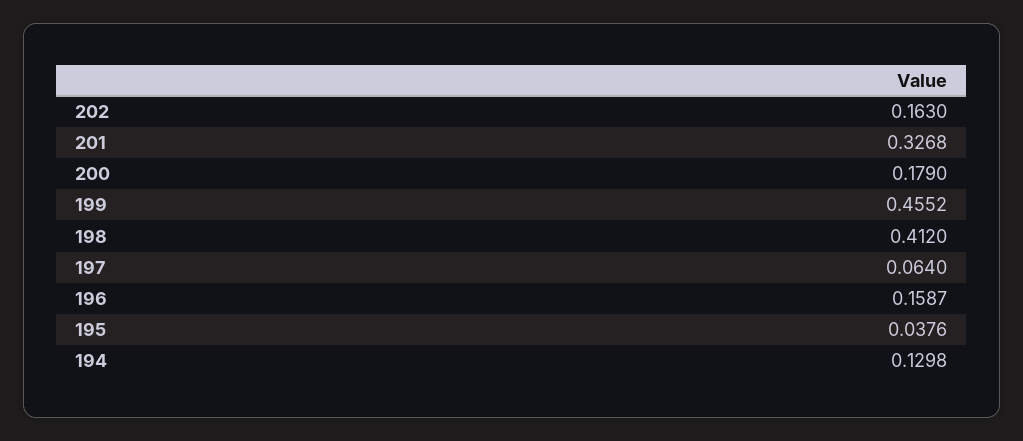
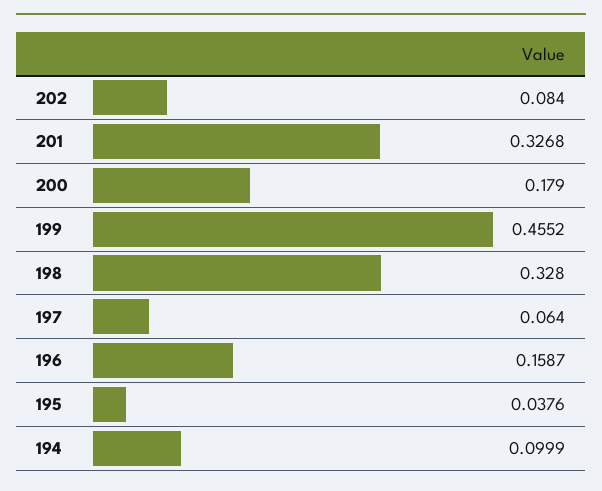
202: 0.163 -> 0.084
198: 0.412 -> 0.328
194: 0.1298 -> 0.0999

